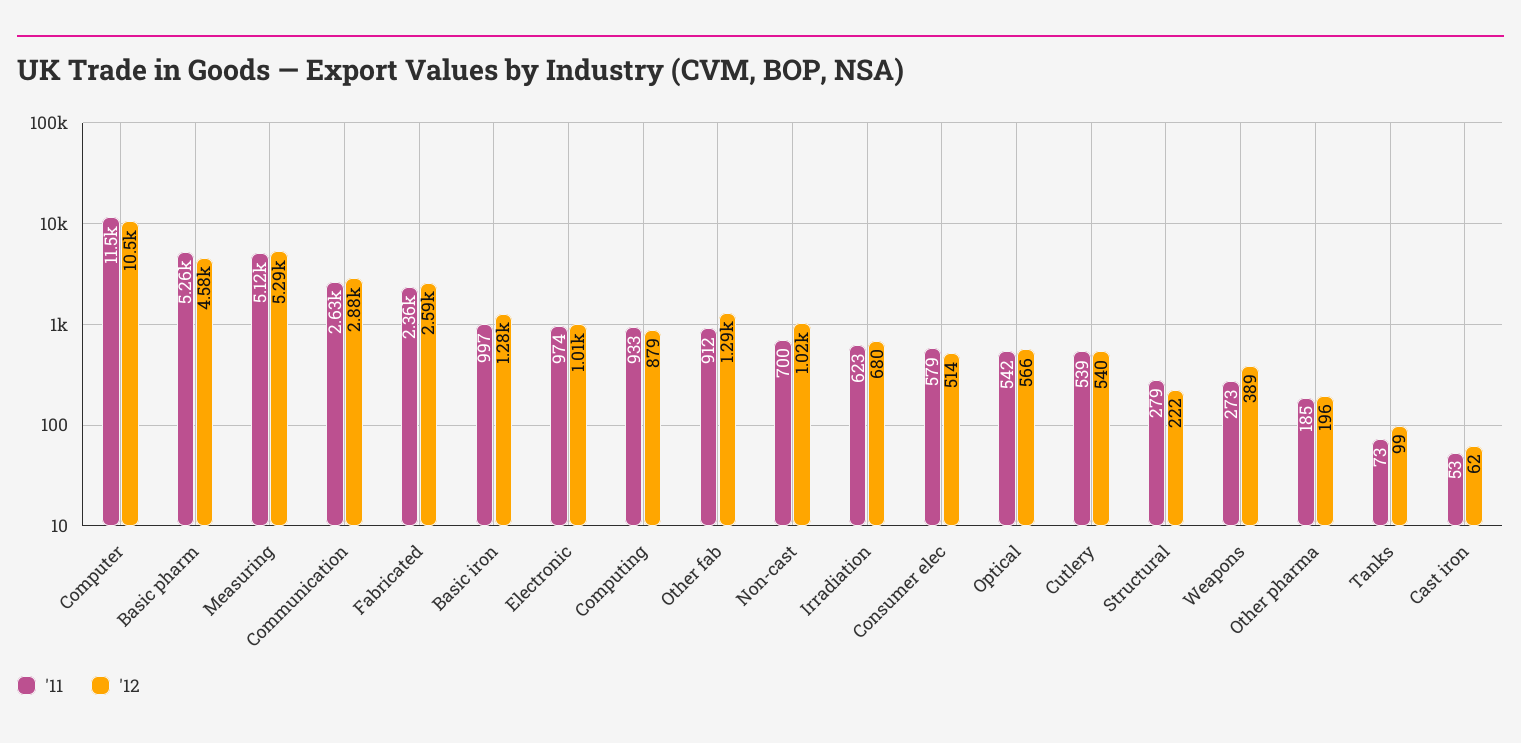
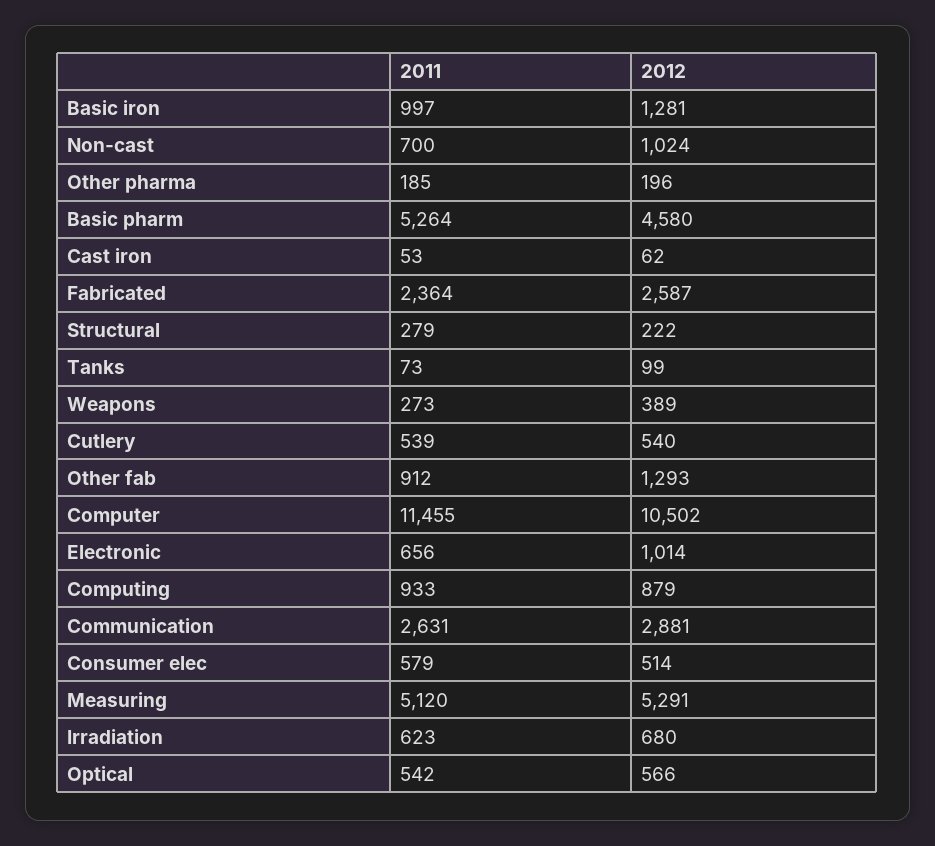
'11, Electronic: 974 -> 656

